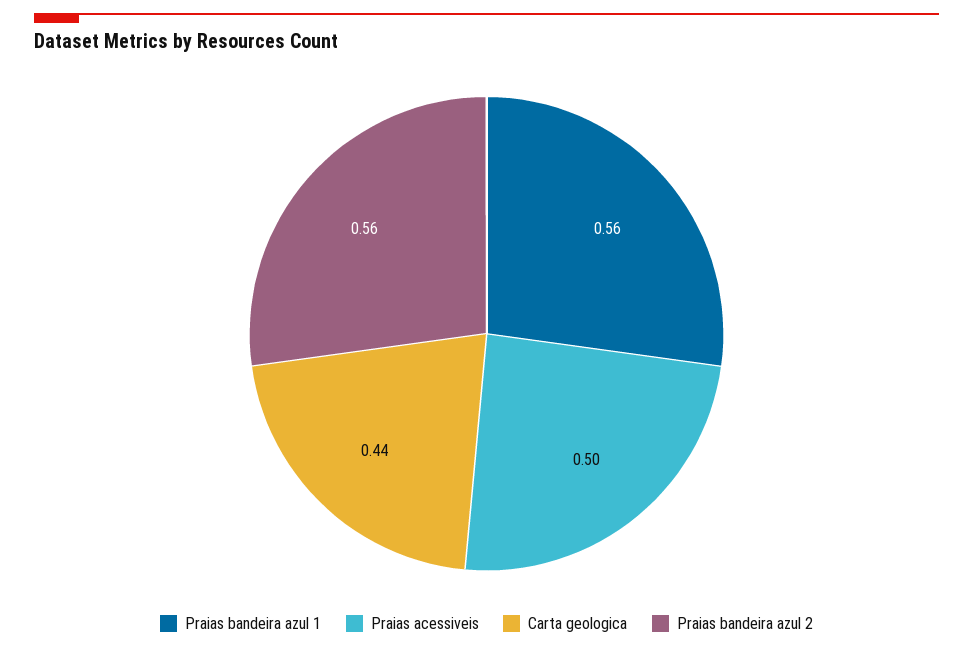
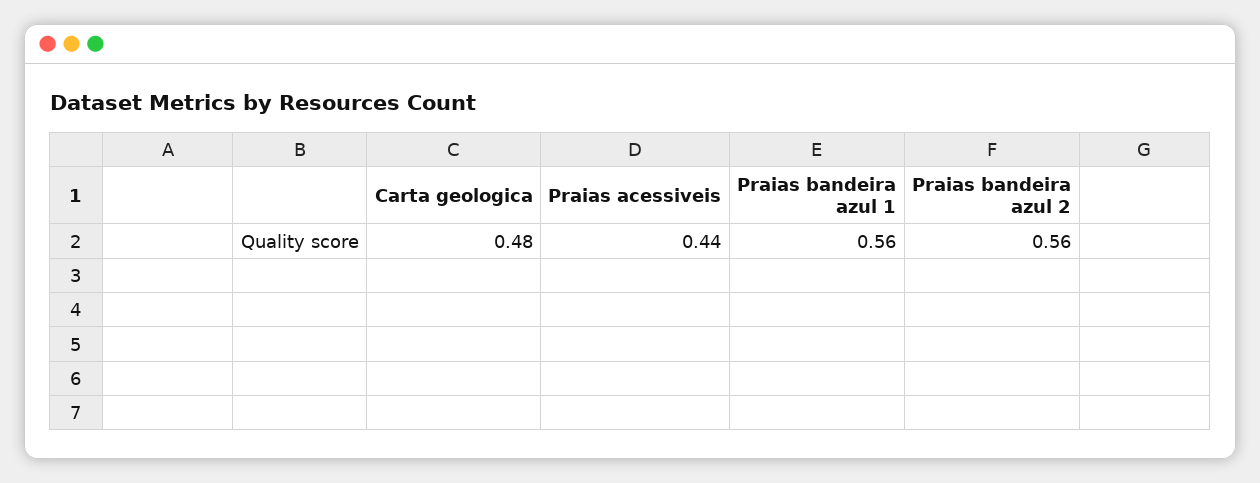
Praias acessiveis: 0.5 -> 0.44
Carta geologica: 0.44 -> 0.48

